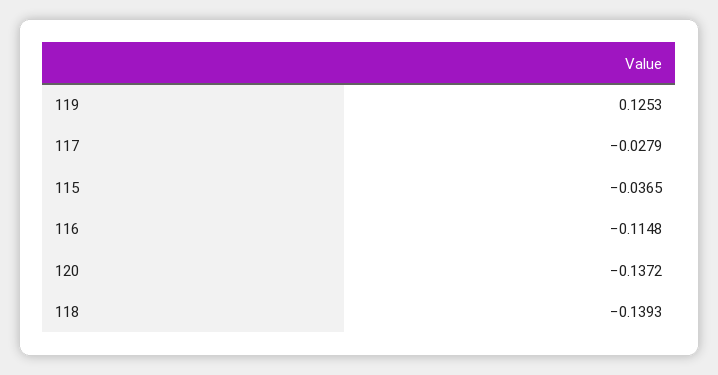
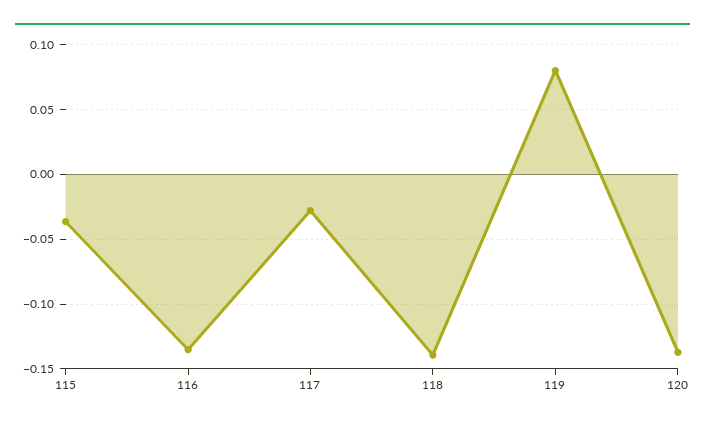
119: 0.1253 -> 0.08
116: -0.1148 -> -0.135

